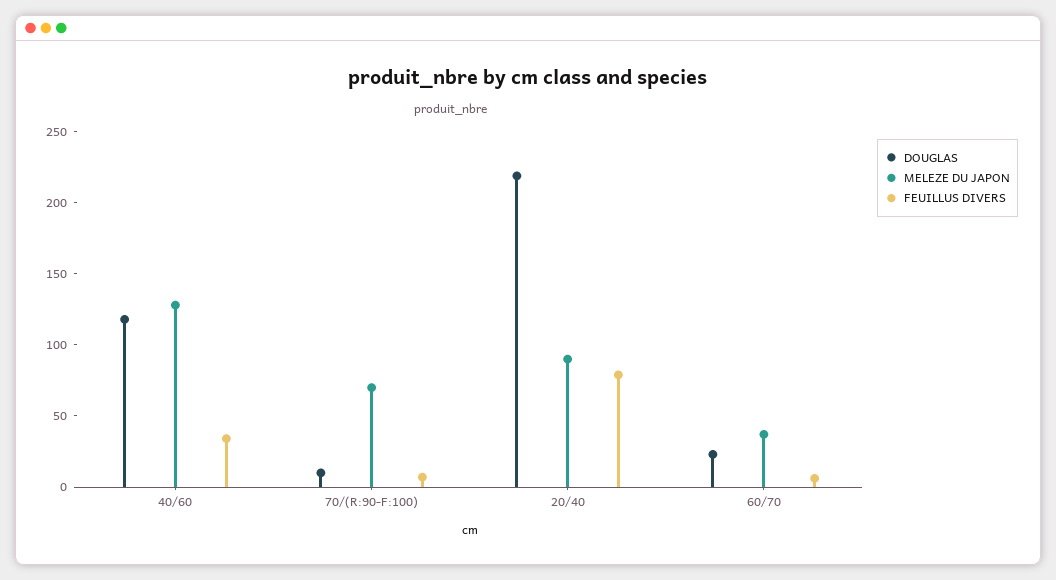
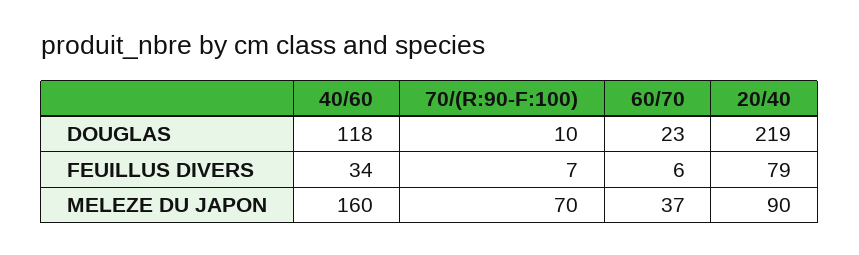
MELEZE DU JAPON, 40/60: 130 -> 160

